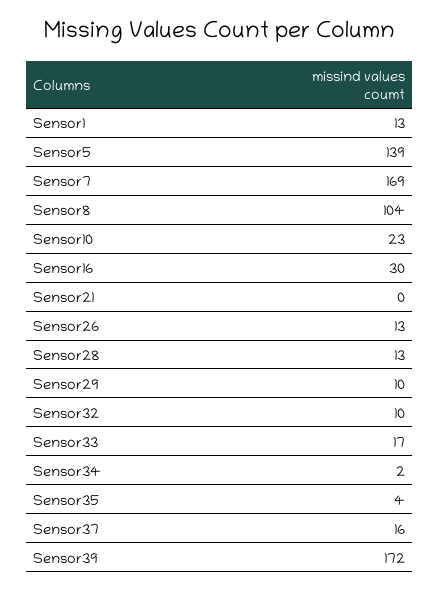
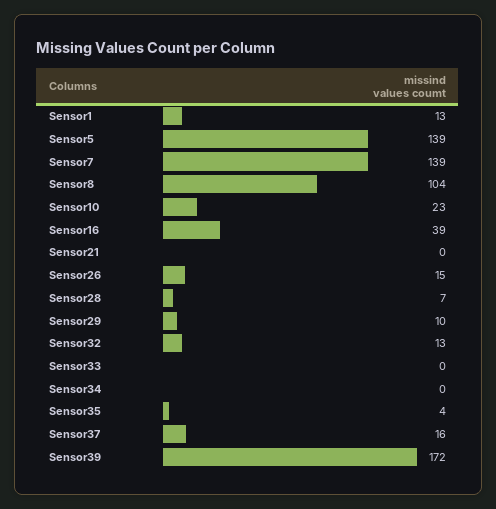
Sensor7: 169 -> 139
Sensor16: 30 -> 39
Sensor26: 13 -> 15
Sensor28: 13 -> 7
Sensor32: 10 -> 13
Sensor33: 17 -> 0
Sensor34: 2 -> 0

